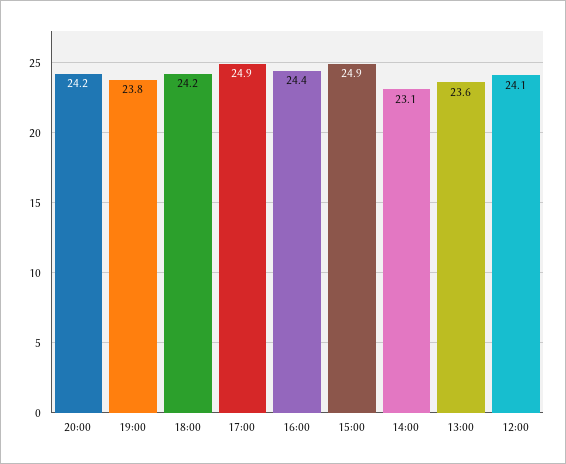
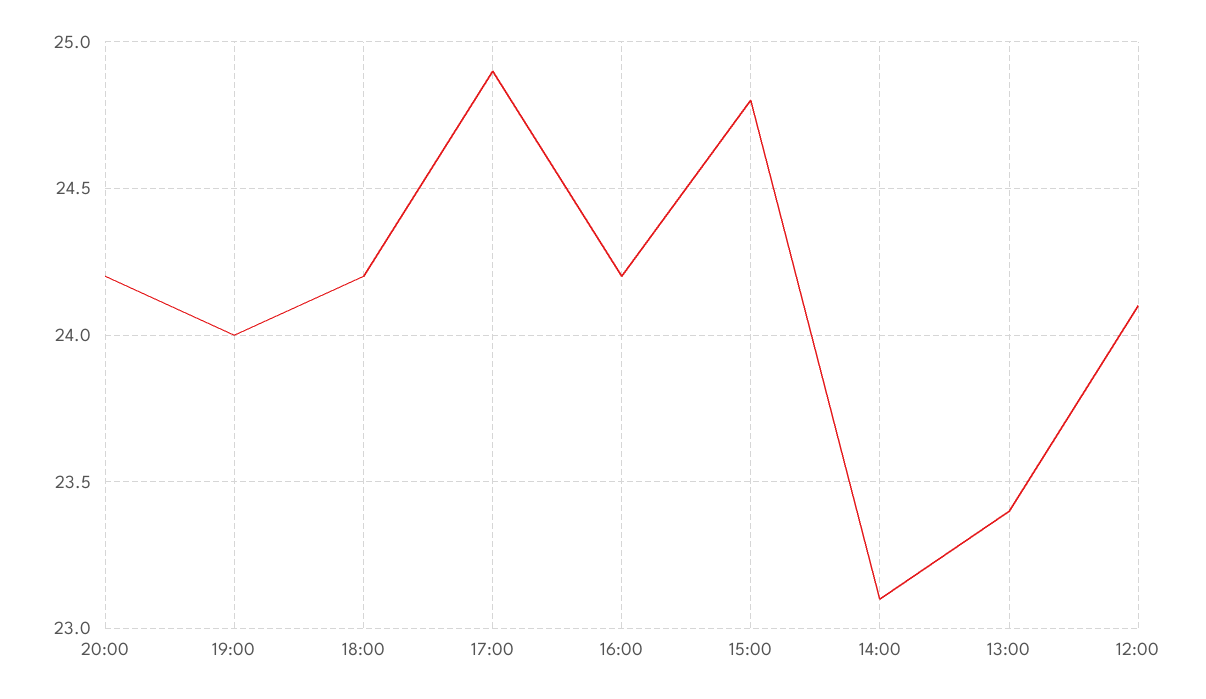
19:00: 23.8 -> 24
16:00: 24.4 -> 24.2
15:00: 24.9 -> 24.8
13:00: 23.6 -> 23.4

